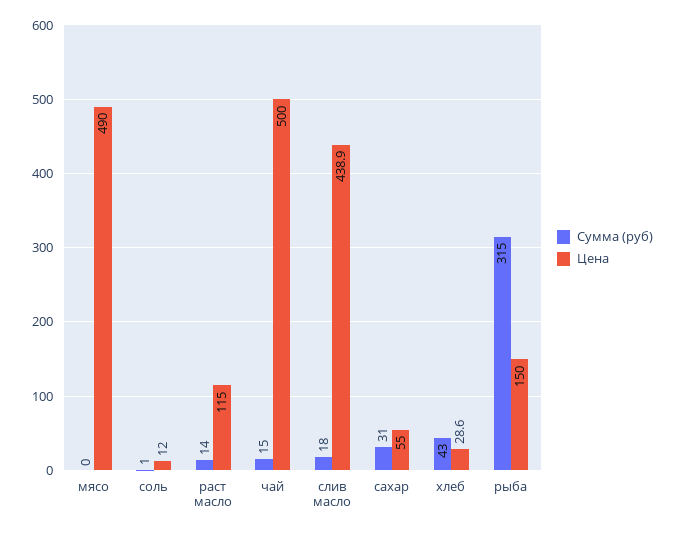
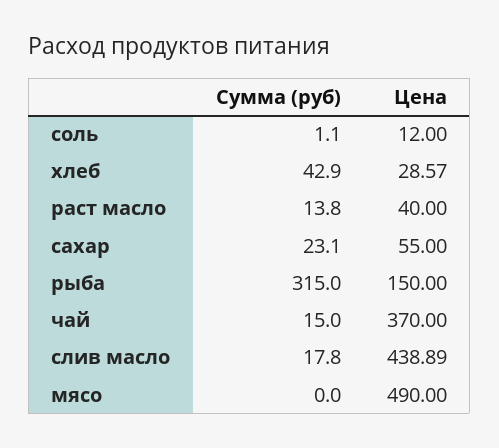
Цена, раст масло: 115 -> 40
Цена, чай: 500 -> 370
Сумма (руб), сахар: 31 -> 23.1

